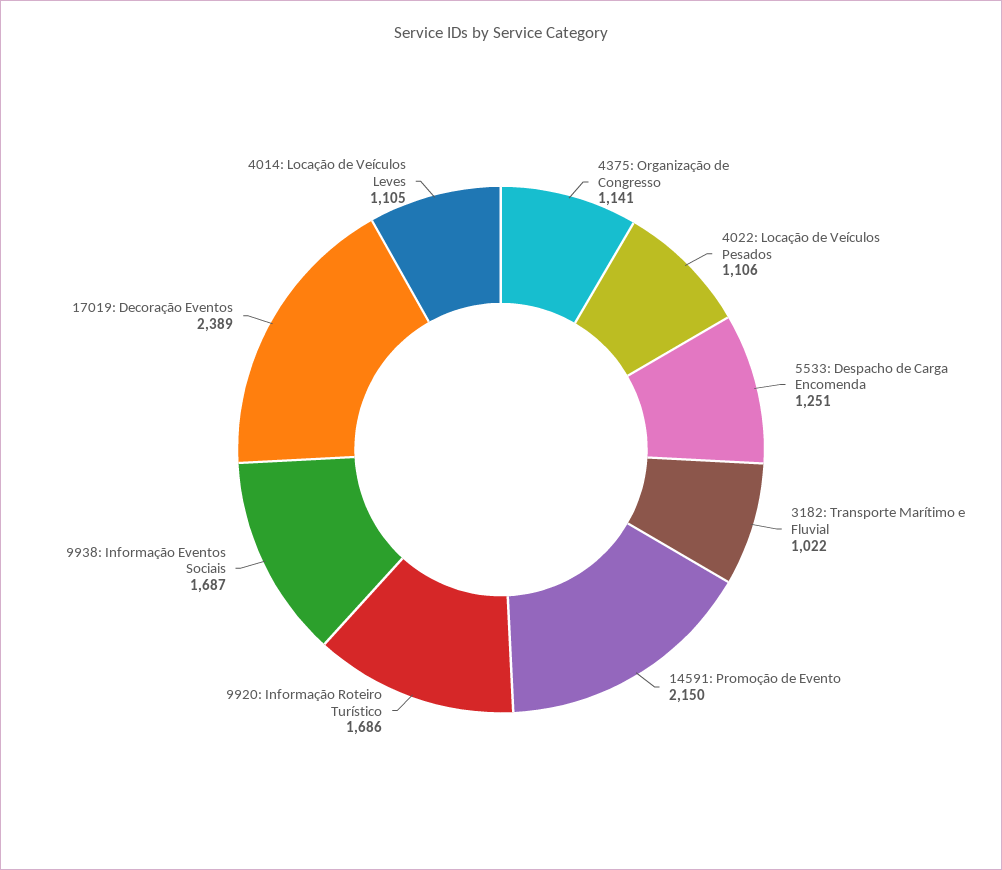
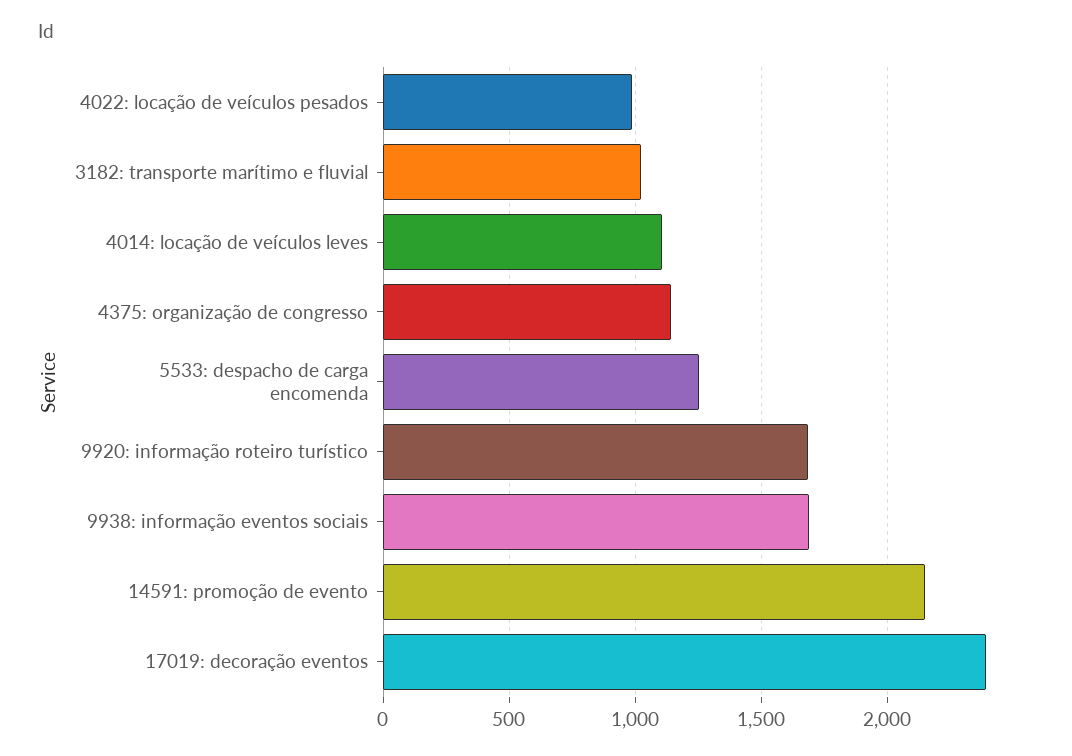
4022: Locação de Veículos Pesados: 1106 -> 1000

